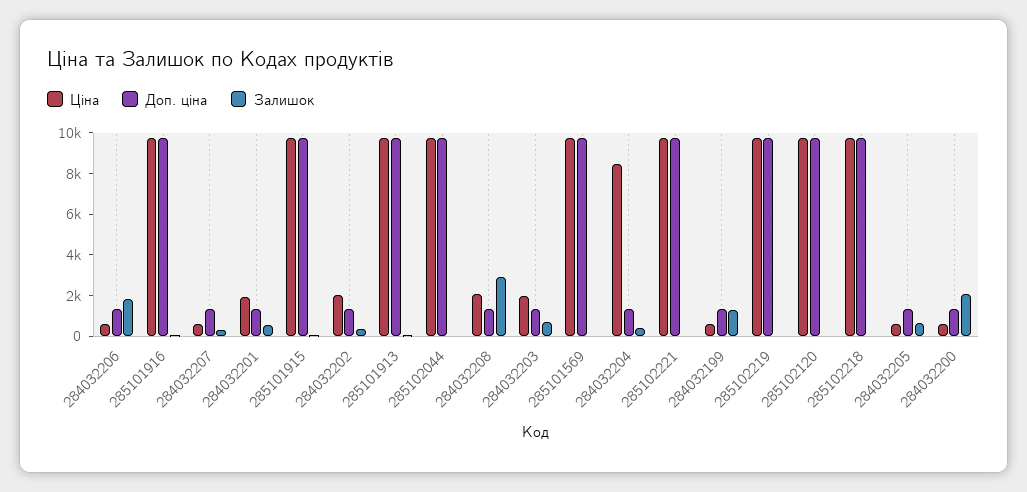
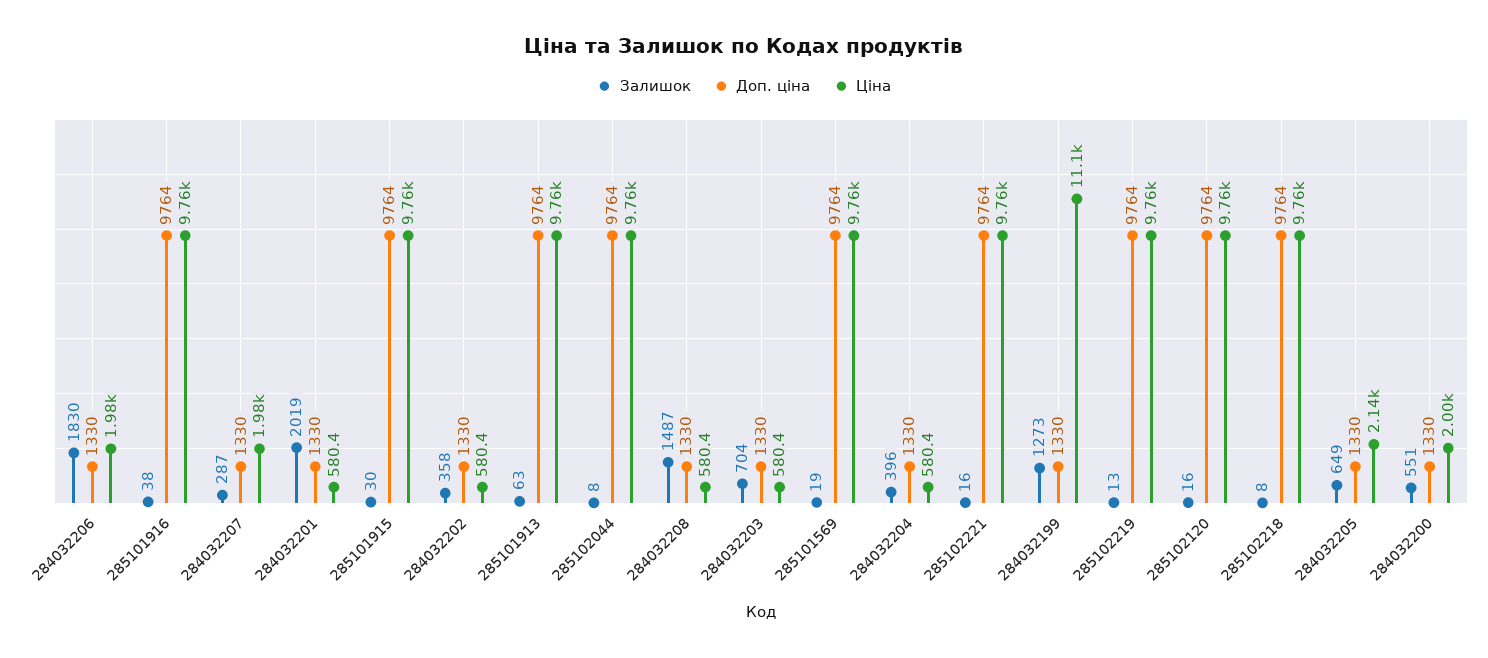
Ціна, 284032206: 500 -> 1980
Ціна, 284032207: 500 -> 1980
Ціна, 284032201: 2000 -> 580.4
Залишок, 284032201: 500 -> 2019
Ціна, 284032202: 2000 -> 580.4
Ціна, 284032208: 2000 -> 580.4
Залишок, 284032208: 3000 -> 1487
Ціна, 284032203: 2000 -> 580.4
Ціна, 284032204: 8500 -> 580.4
Ціна, 284032199: 500 -> 11100
Ціна, 284032205: 500 -> 2140
Ціна, 284032200: 500 -> 2000
Залишок, 284032200: 2000 -> 551

